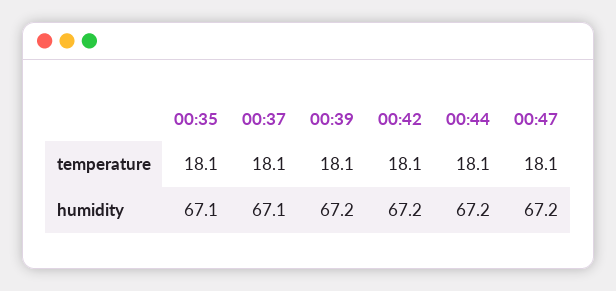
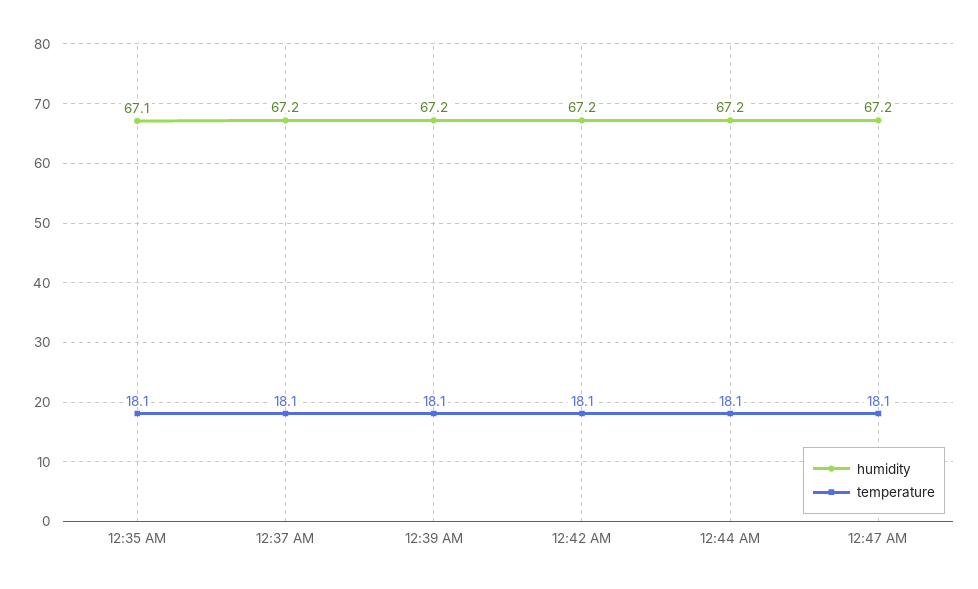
humidity, 00:37: 67.1 -> 67.2

